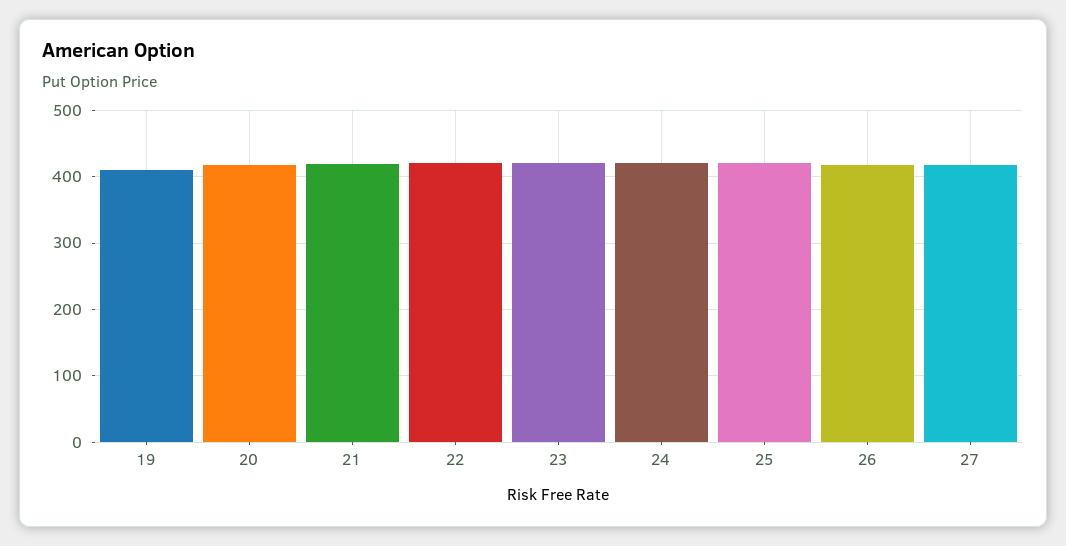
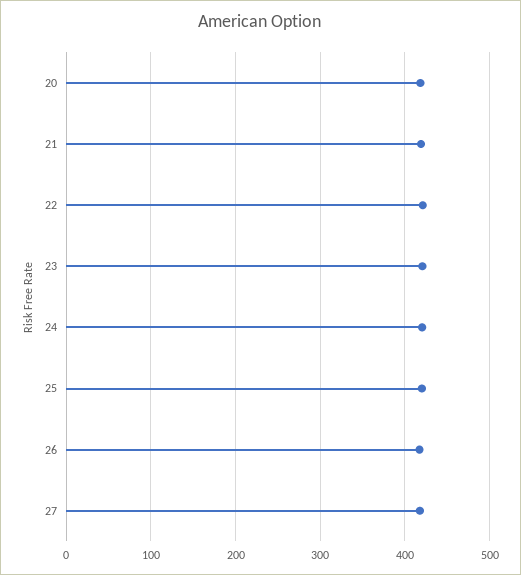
19: 410 -> none

